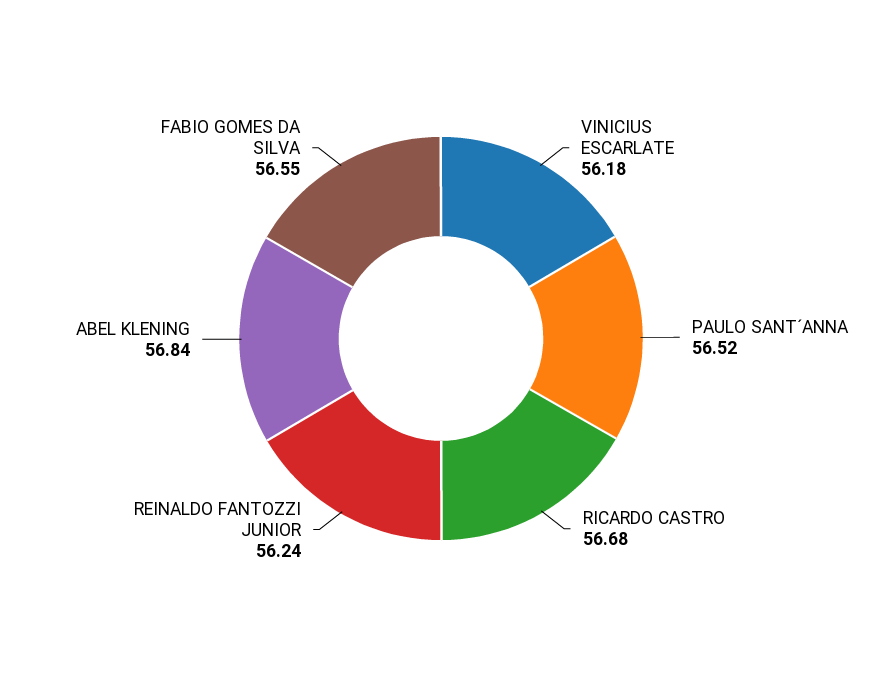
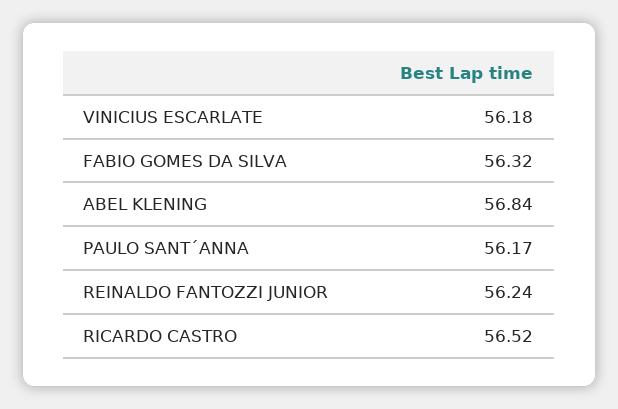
PAULO SANT´ANNA: 56.52 -> 56.17
RICARDO CASTRO: 56.68 -> 56.52
FABIO GOMES DA SILVA: 56.55 -> 56.32

